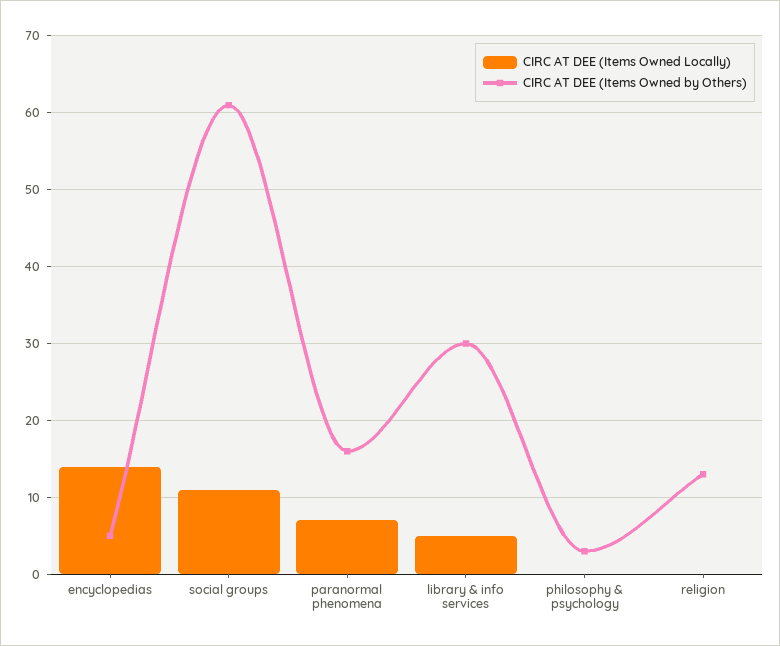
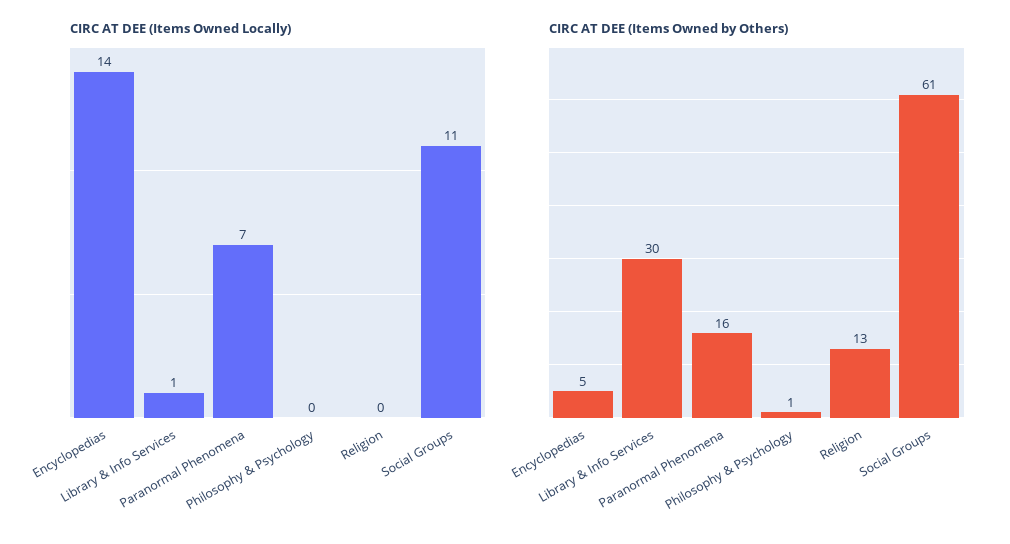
CIRC AT DEE (Items Owned Locally), library & info services: 5 -> 1
CIRC AT DEE (Items Owned by Others), philosophy & psychology: 3 -> 1

